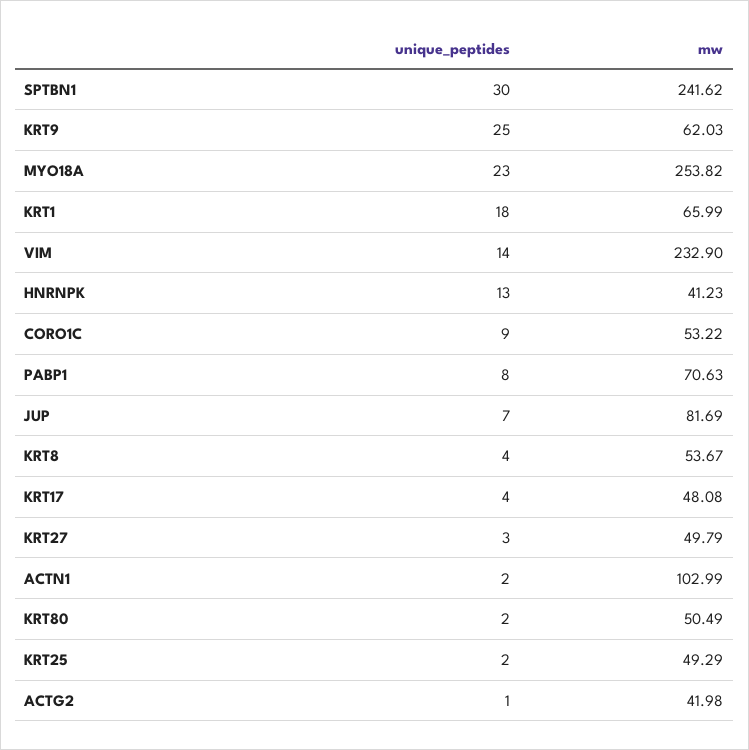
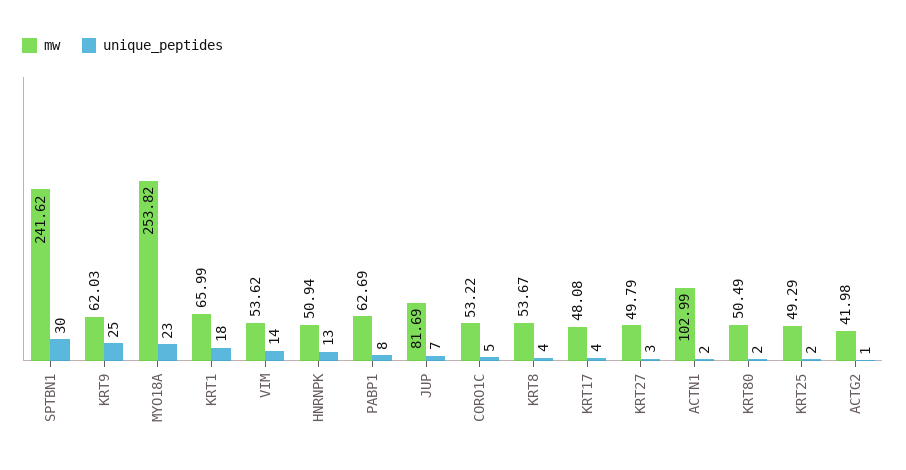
mw, VIM: 232.9 -> 53.62
mw, HNRNPK: 41.23 -> 50.94
unique_peptides, CORO1C: 9 -> 5
mw, PABP1: 70.63 -> 62.69

